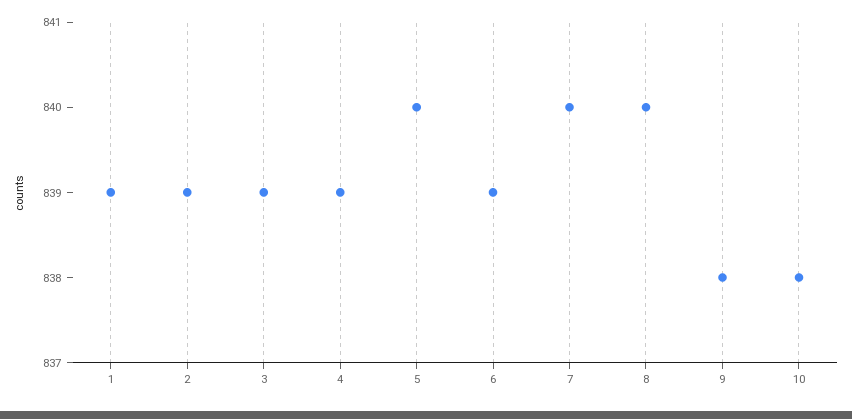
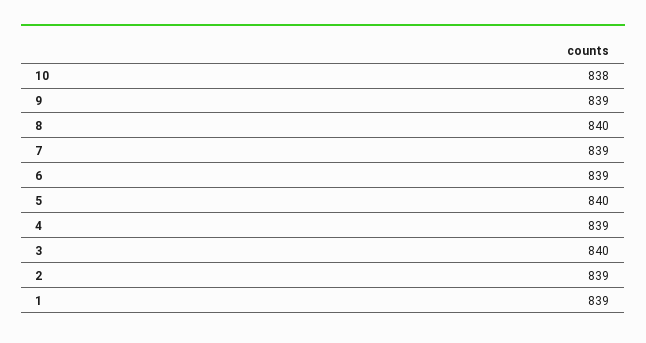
3: 839 -> 840
7: 840 -> 839
9: 838 -> 839

